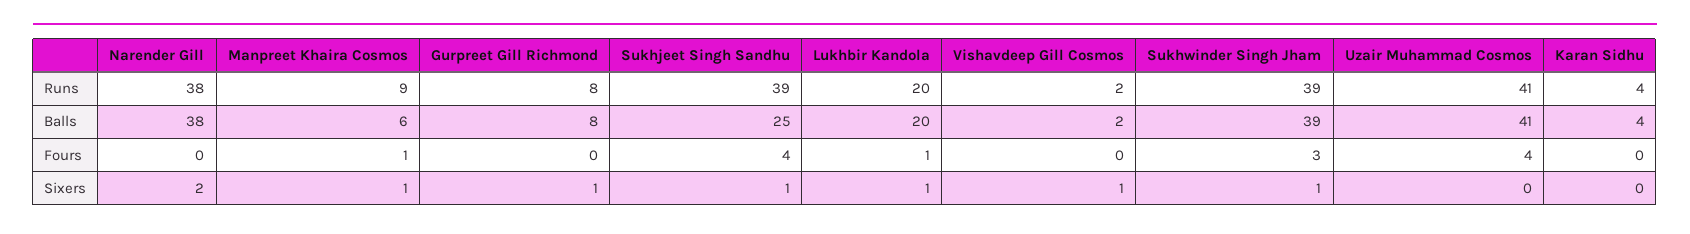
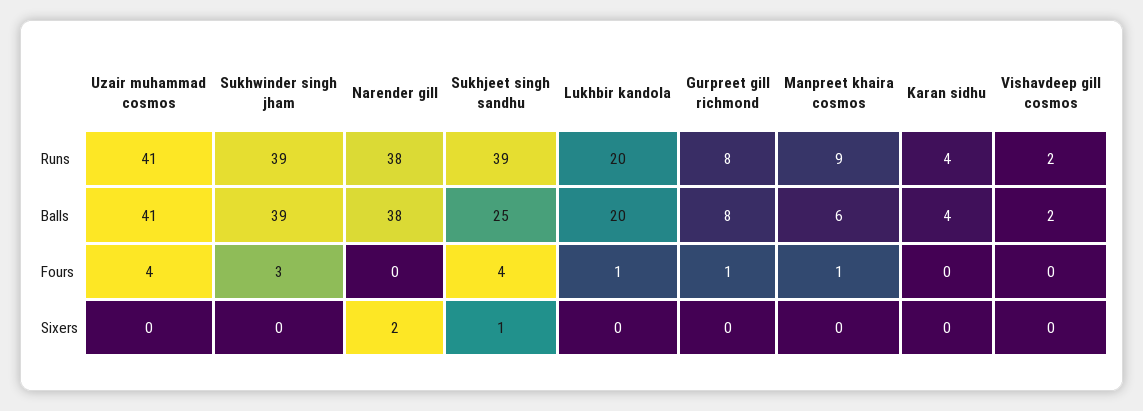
Gurpreet Gill Richmond, Fours: 0 -> 1
Manpreet Khaira Cosmos, Sixers: 1 -> 0
Gurpreet Gill Richmond, Sixers: 1 -> 0
Lukhbir Kandola, Sixers: 1 -> 0
Vishavdeep Gill Cosmos, Sixers: 1 -> 0
Sukhwinder Singh Jham, Sixers: 1 -> 0

